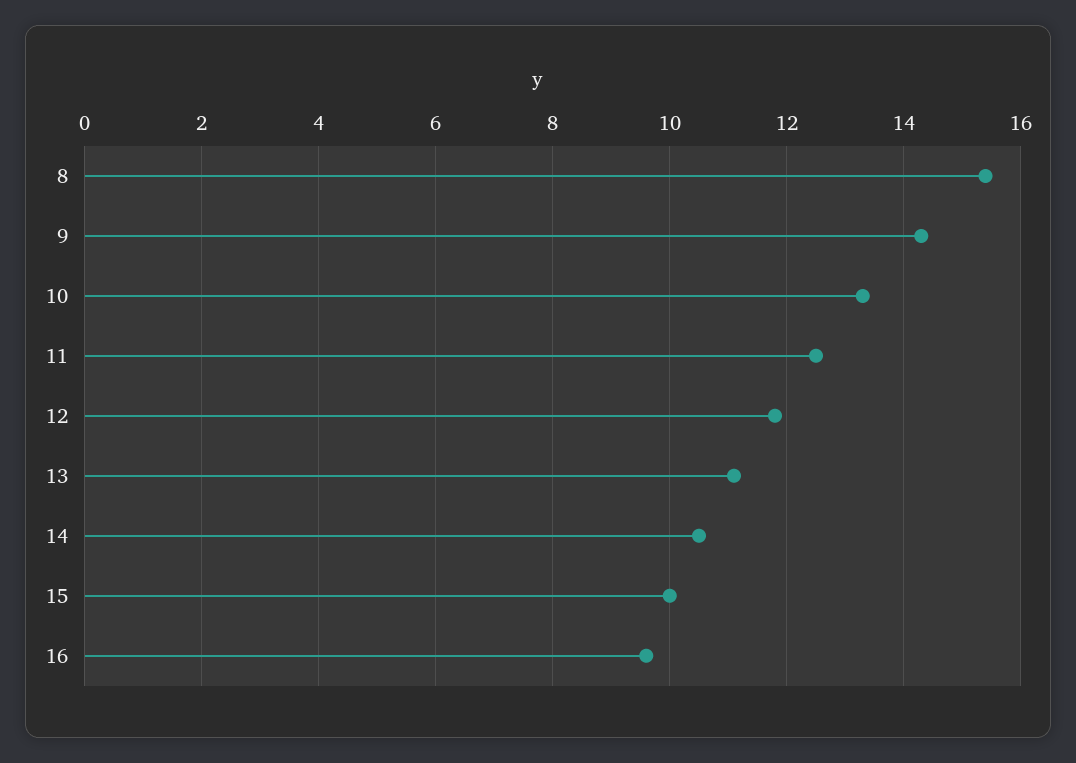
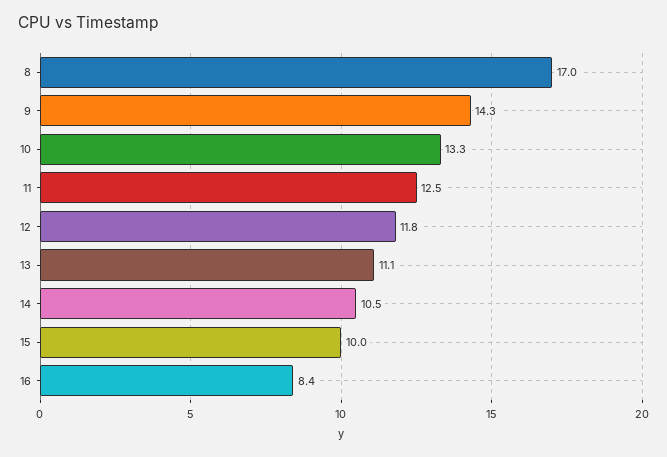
8: 15.5 -> 17
16: 9.5 -> 8.4

